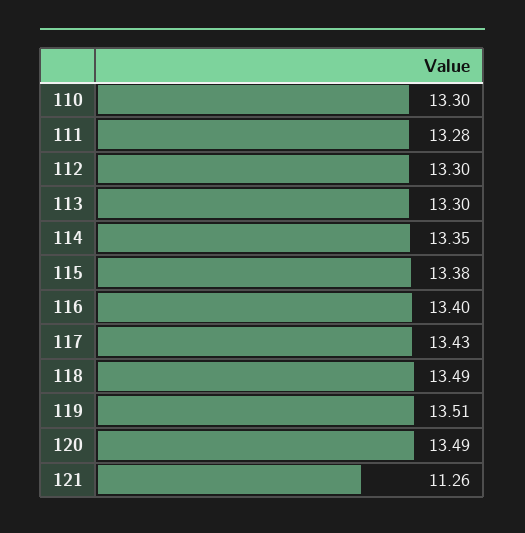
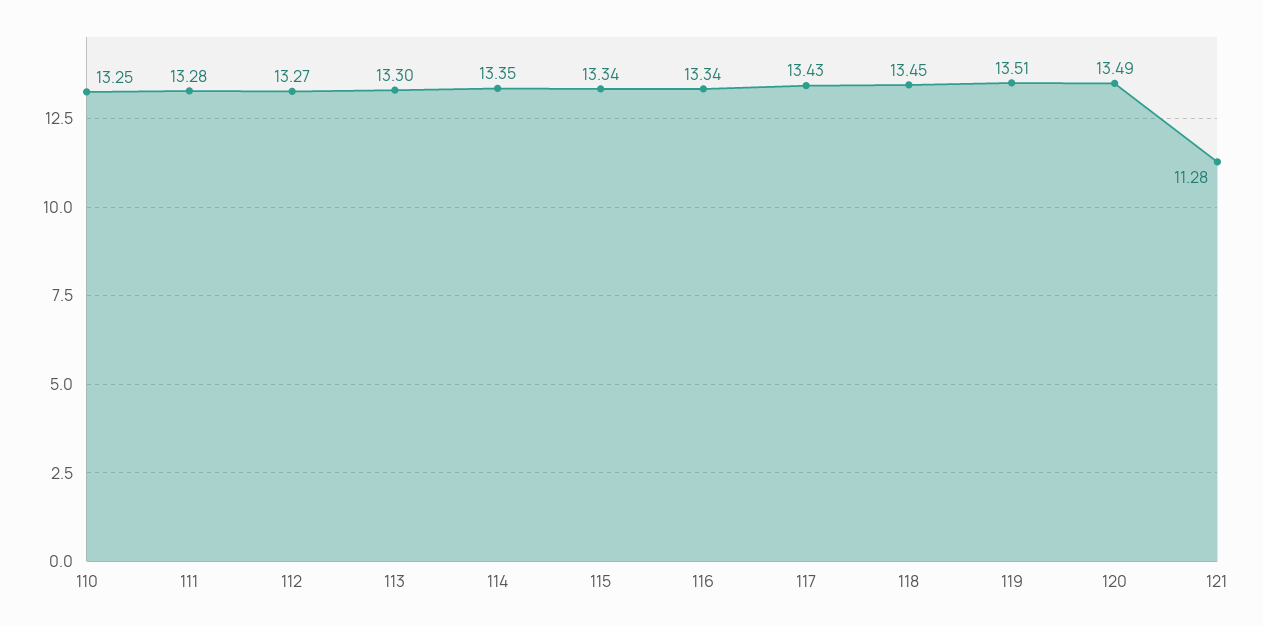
110: 13.3 -> 13.25
112: 13.3 -> 13.27
115: 13.38 -> 13.34
116: 13.4 -> 13.34
118: 13.49 -> 13.45
121: 11.26 -> 11.28

